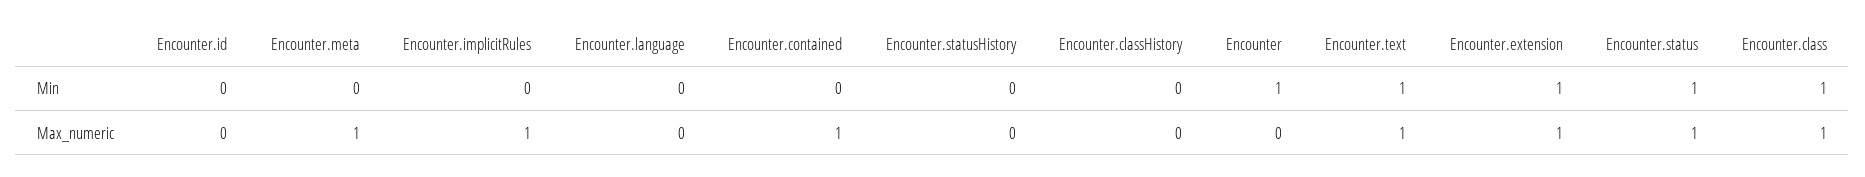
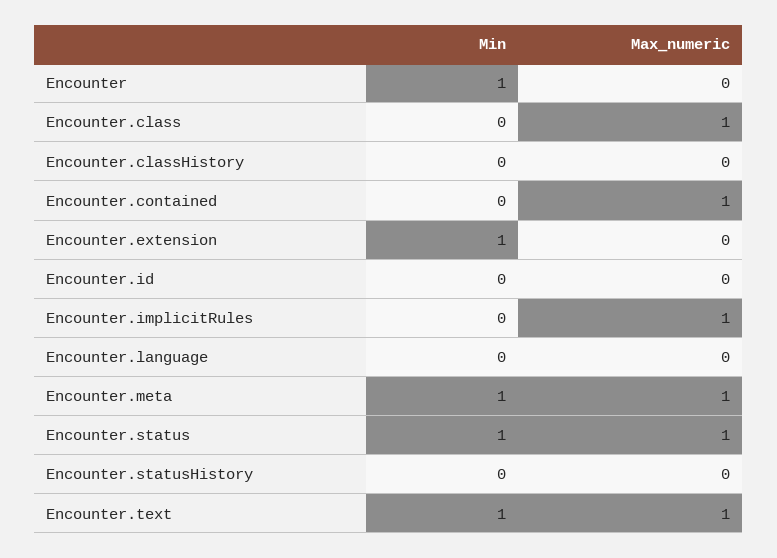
Encounter.meta, Min: 0 -> 1
Encounter.class, Min: 1 -> 0
Encounter.extension, Max_numeric: 1 -> 0

